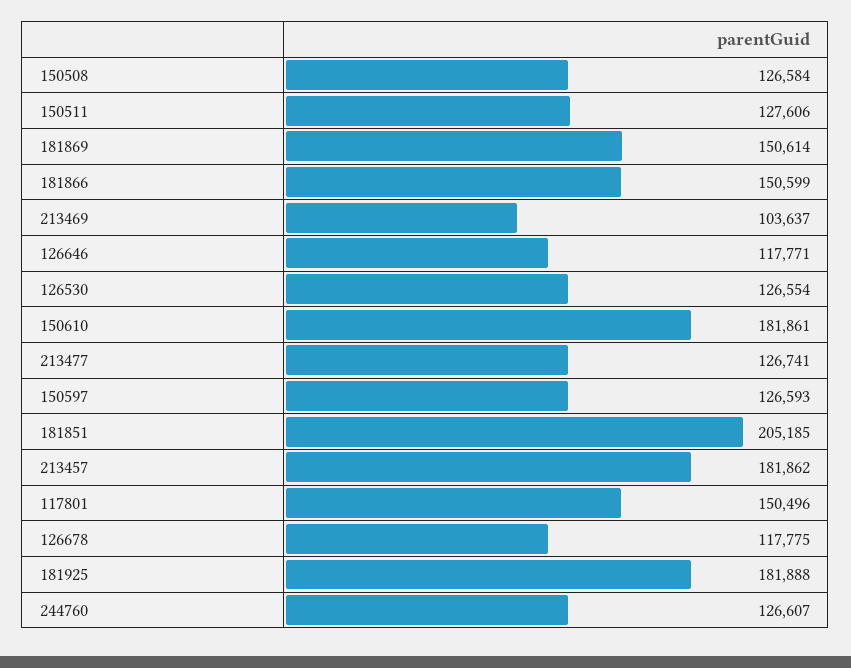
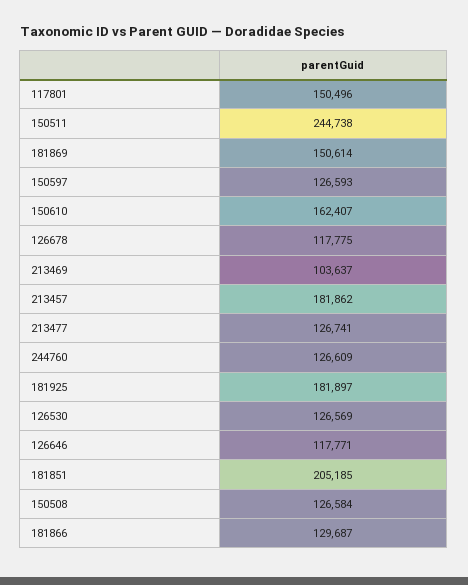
150511: 127606 -> 244738
181866: 150599 -> 129687
126530: 126554 -> 126569
150610: 181861 -> 162407
181925: 181888 -> 181897
244760: 126607 -> 126609

